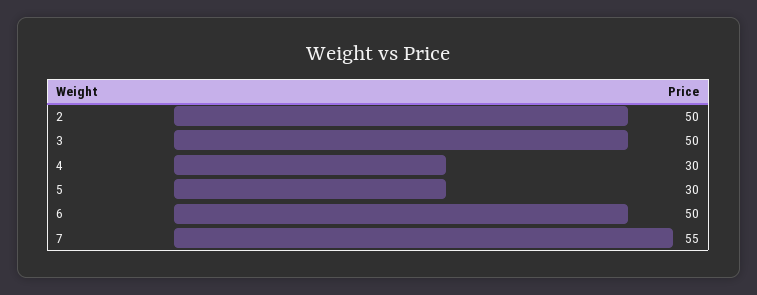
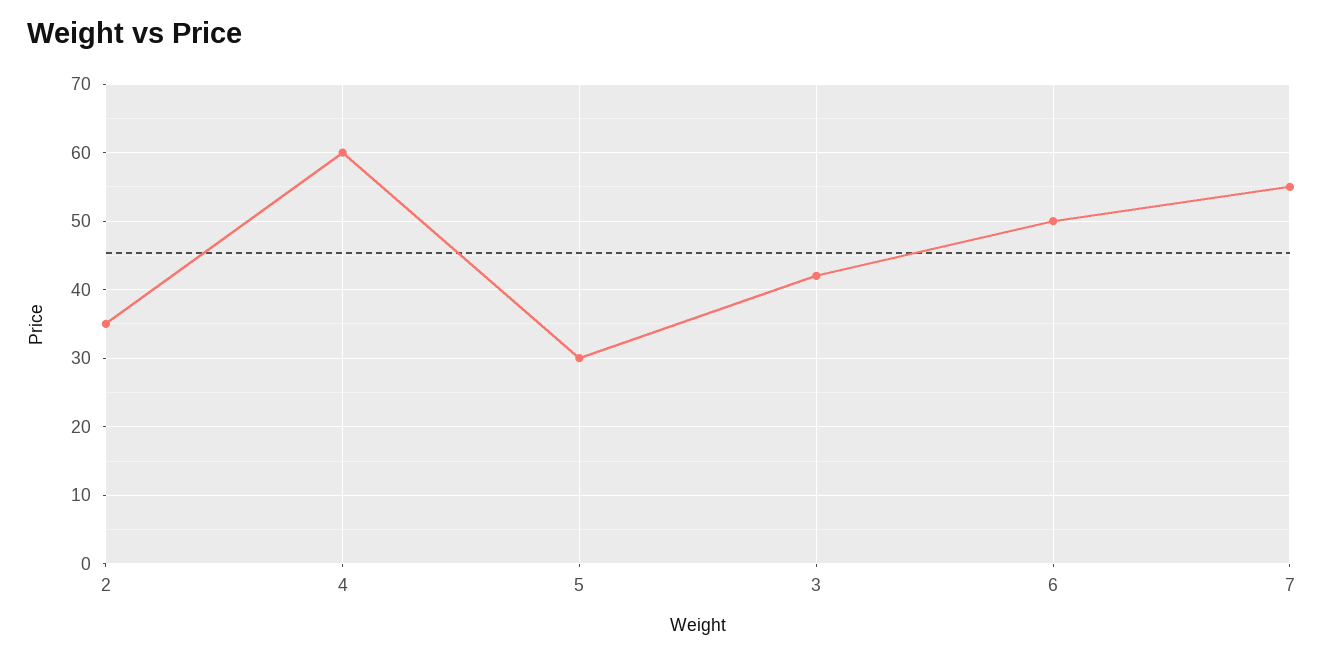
2: 50 -> 35
3: 50 -> 42
4: 30 -> 60

